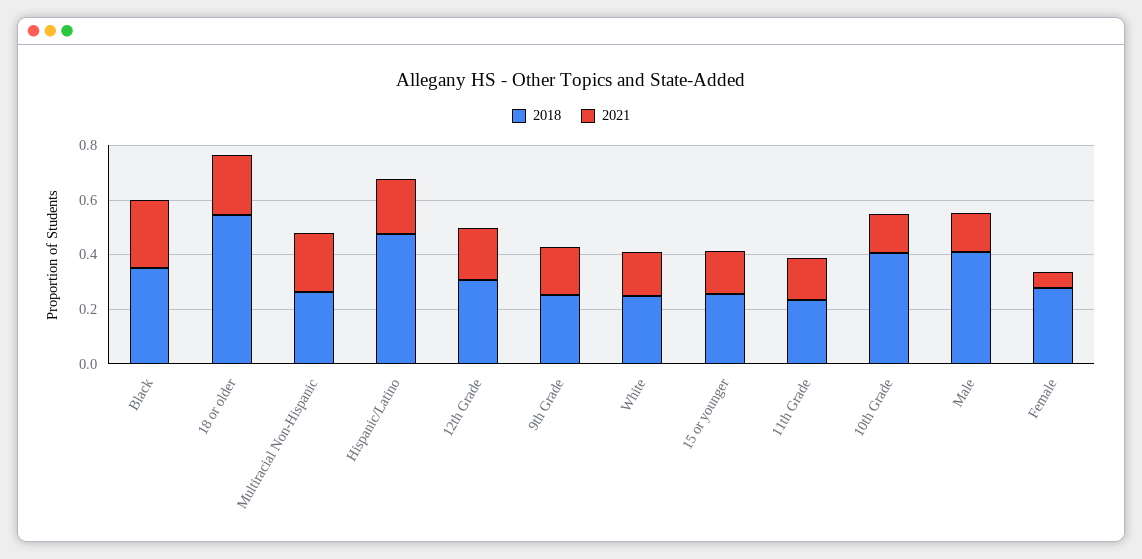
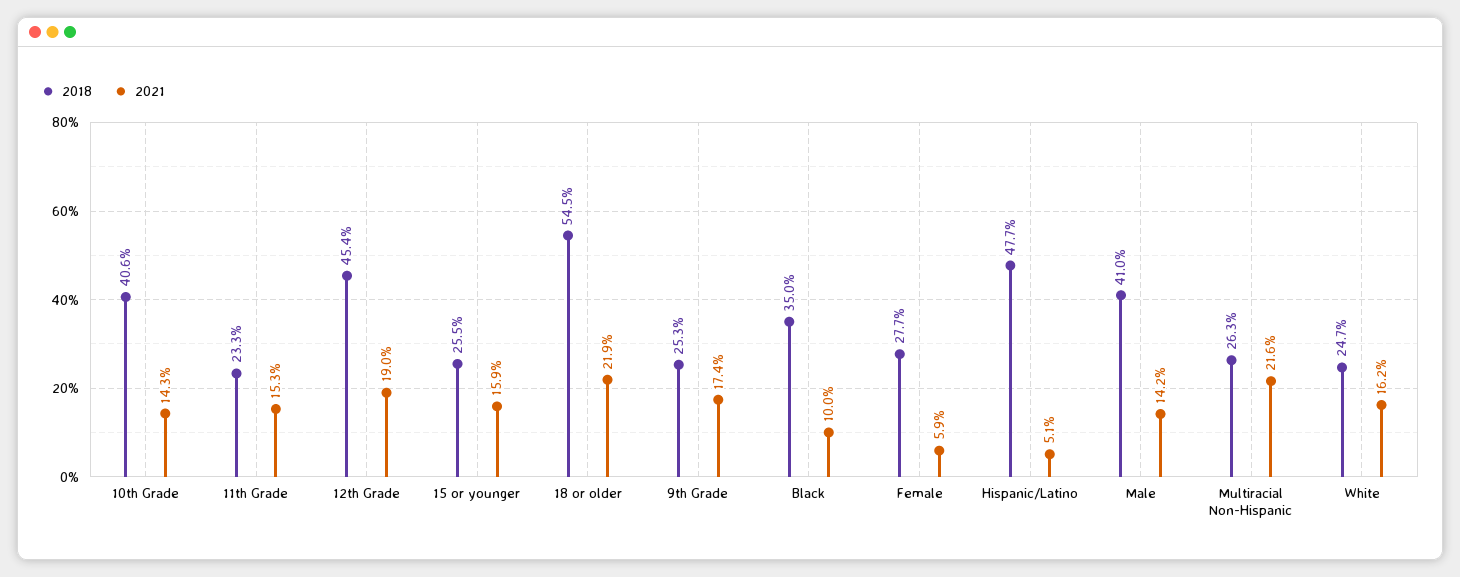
2021, Black: 0.25 -> 0.1
2021, Hispanic/Latino: 0.2 -> 0.051
2018, 12th Grade: 0.3 -> 0.454

